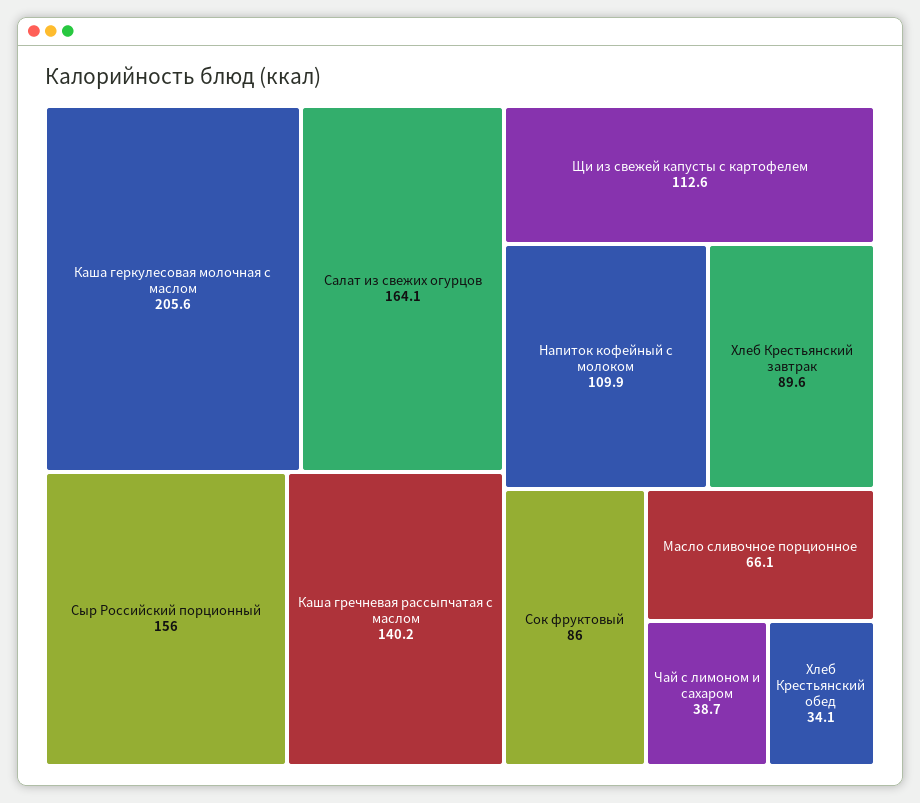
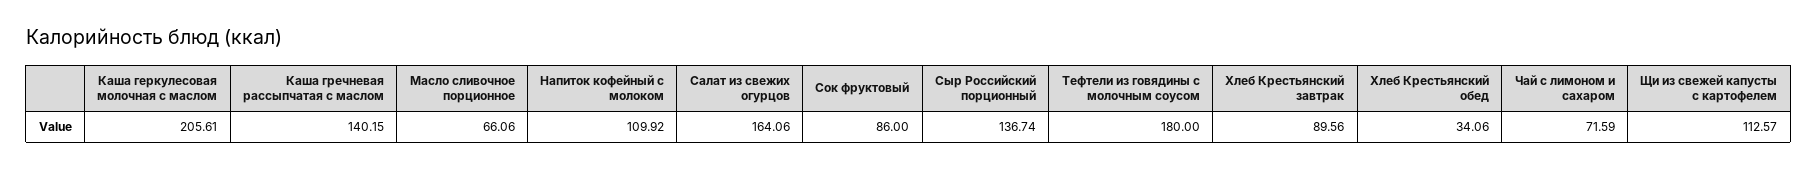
Сыр Российский порционный: 156 -> 136.74
Чай с лимоном и сахаром: 38.7 -> 71.59
Тефтели из говядины с молочным соусом: none -> 180

